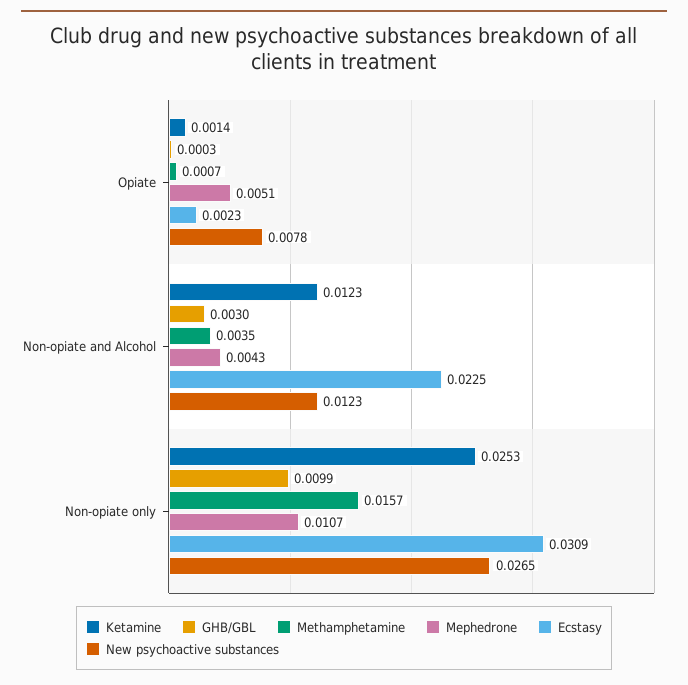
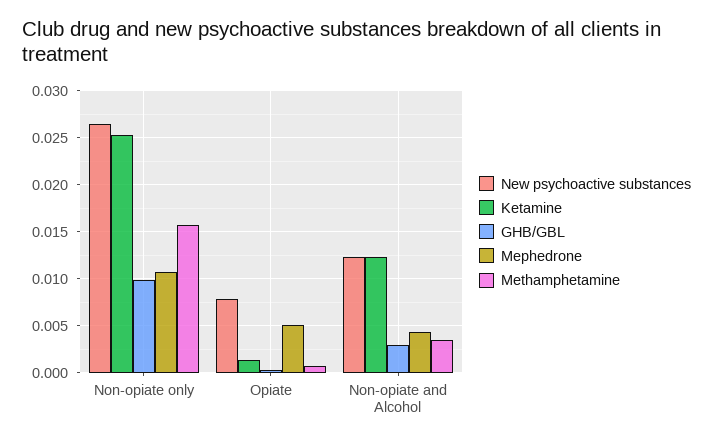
Ecstasy, Opiate: 0.0023 -> none
Ecstasy, Non-opiate and Alcohol: 0.0225 -> none
Ecstasy, Non-opiate only: 0.0309 -> none

